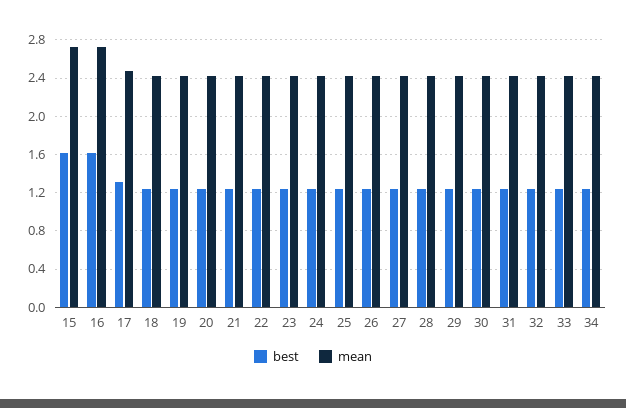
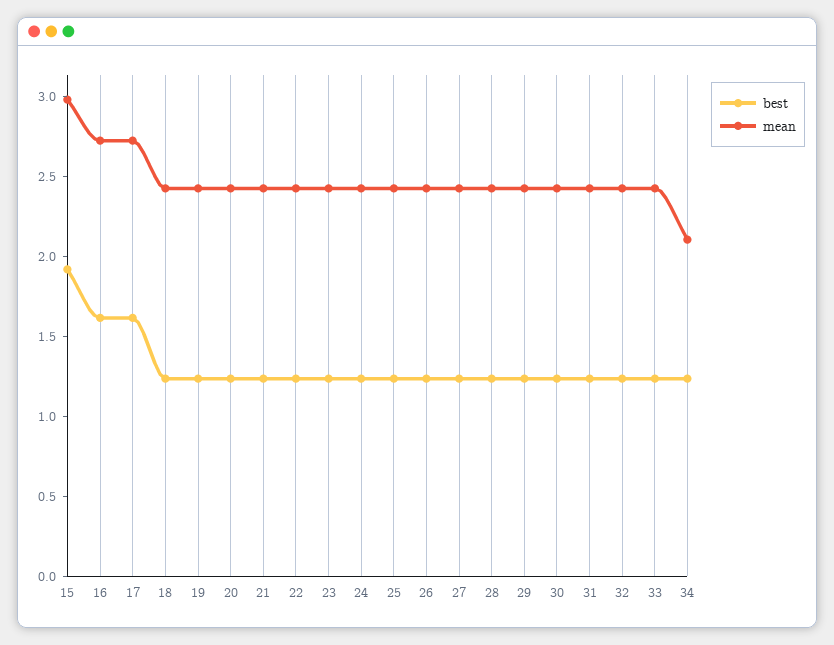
best, 15: 1.6 -> 1.9
mean, 15: 2.7 -> 3
best, 17: 1.3 -> 1.6
mean, 17: 2.5 -> 2.7
mean, 34: 2.4 -> 2.1

